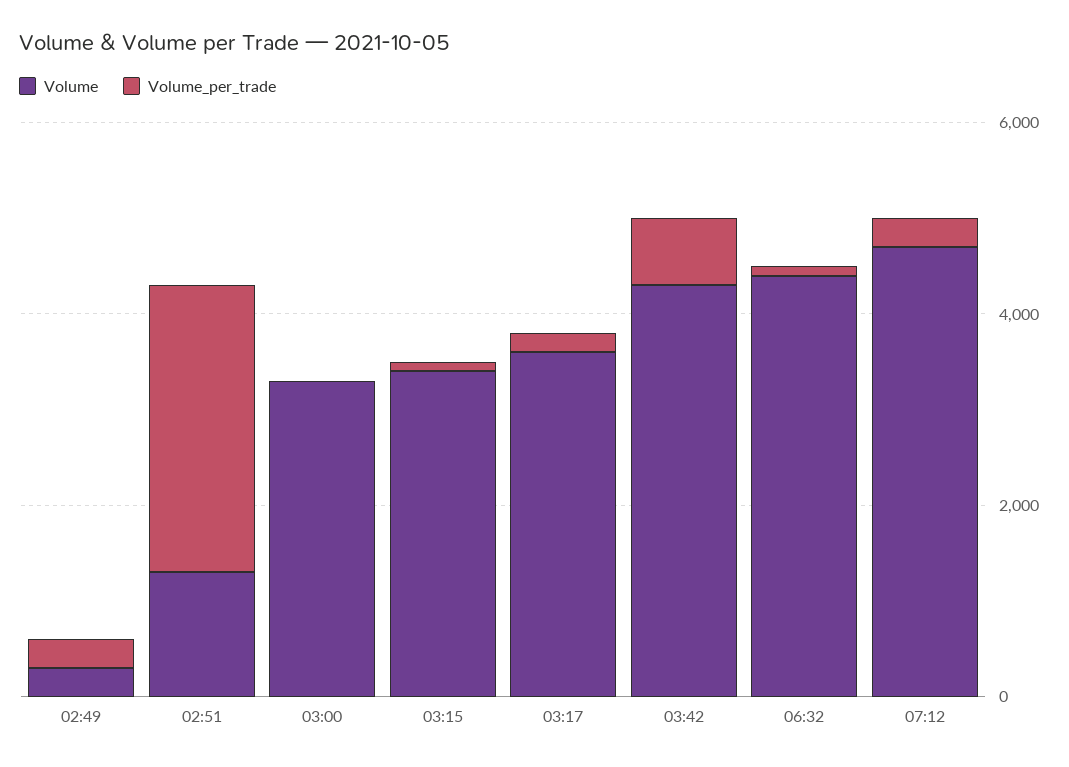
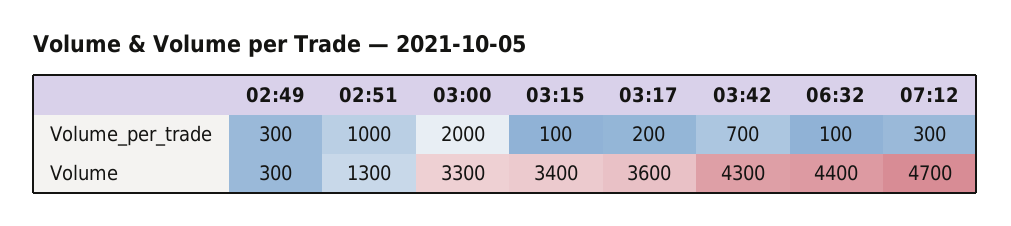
Volume_per_trade, 02:51: 3000 -> 1000
Volume_per_trade, 03:00: 0 -> 2000

